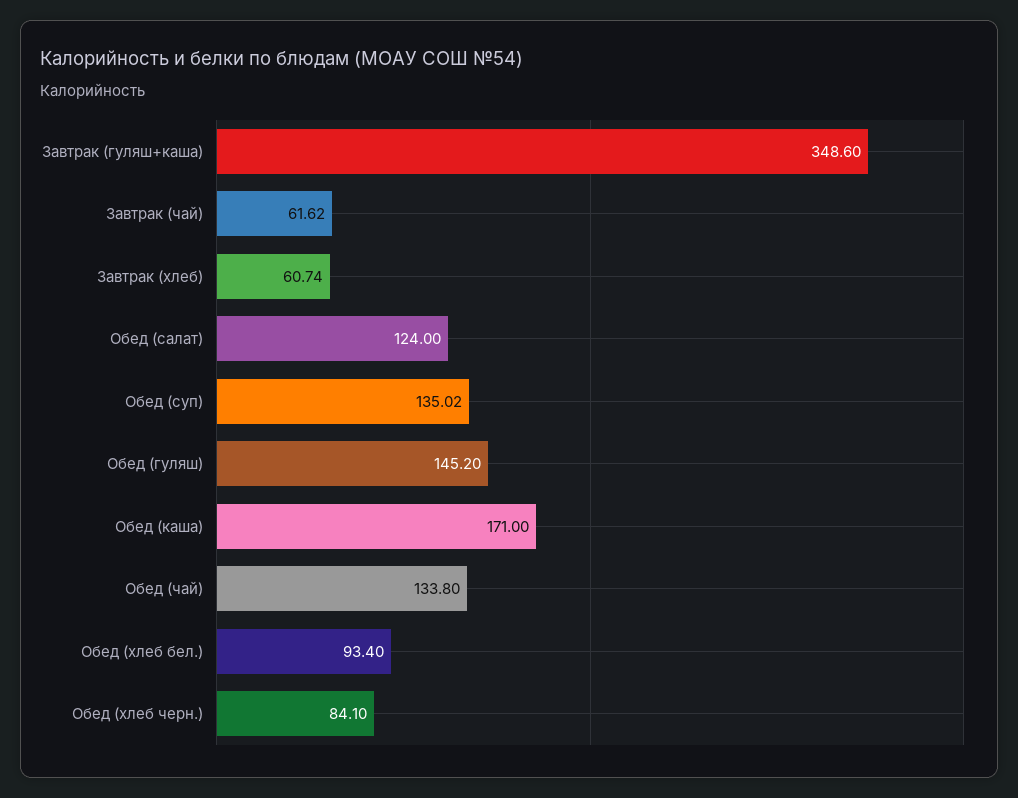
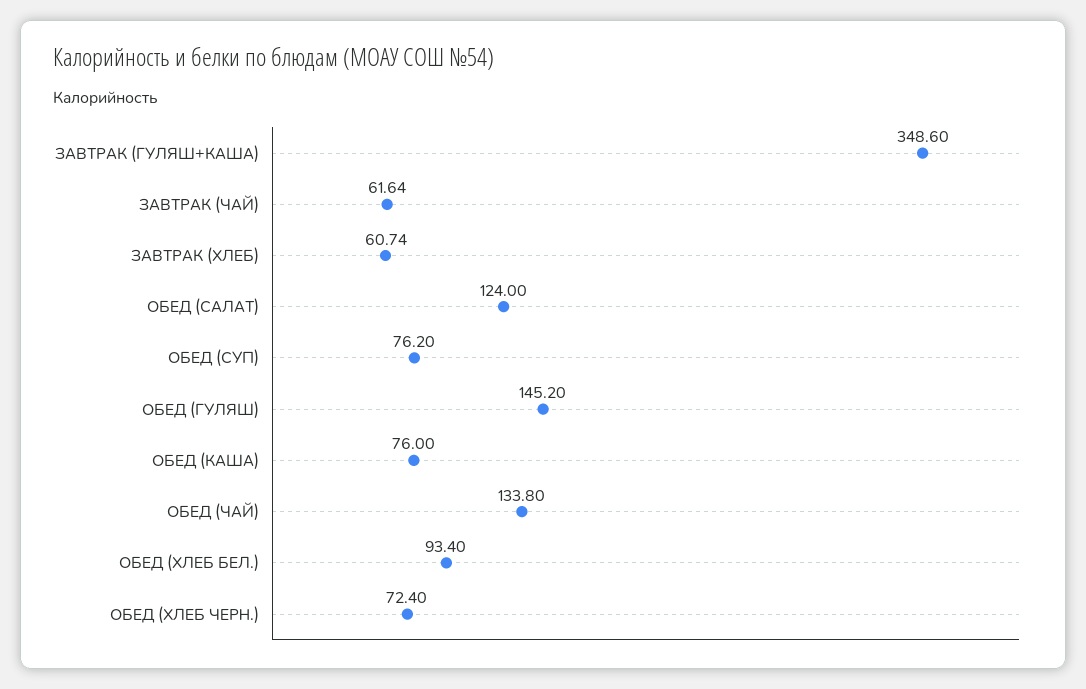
Завтрак (чай): 61.62 -> 61.64
Обед (суп): 135.02 -> 76.2
Обед (каша): 171 -> 76
Обед (хлеб черн.): 84.1 -> 72.4

